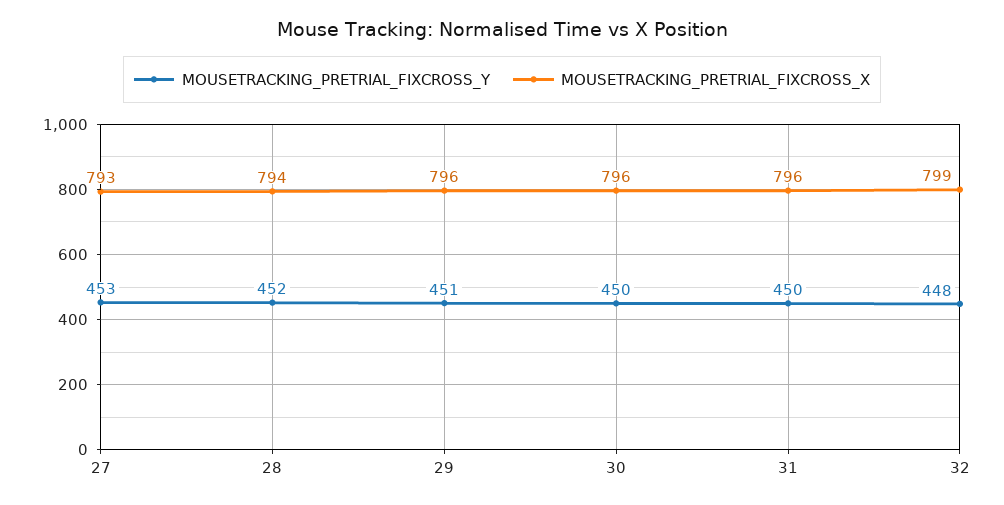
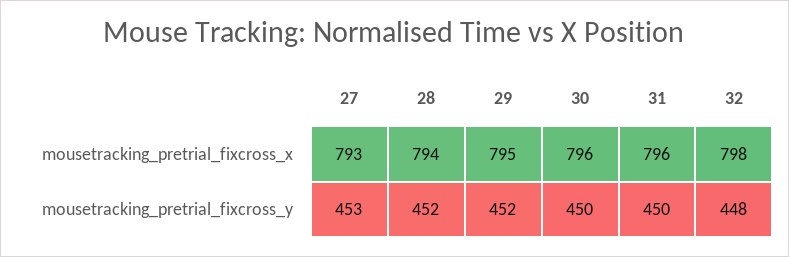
MOUSETRACKING_PRETRIAL_FIXCROSS_Y, 29: 451 -> 452
MOUSETRACKING_PRETRIAL_FIXCROSS_X, 29: 796 -> 795
MOUSETRACKING_PRETRIAL_FIXCROSS_X, 32: 799 -> 798

